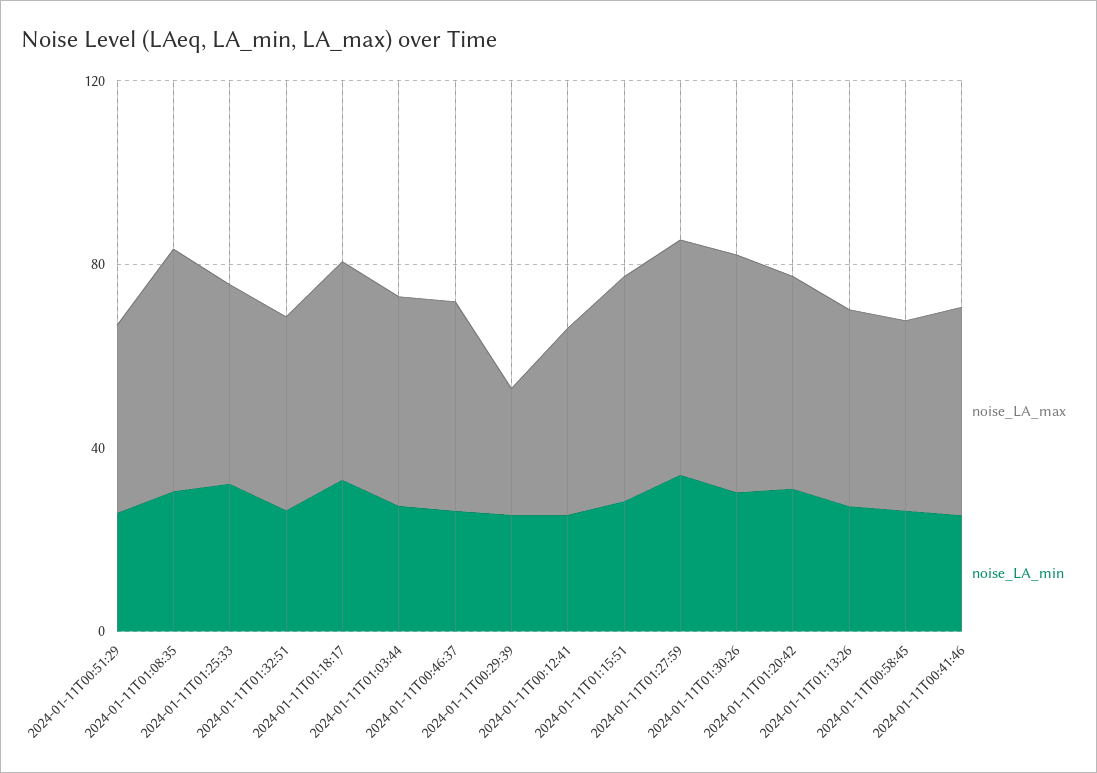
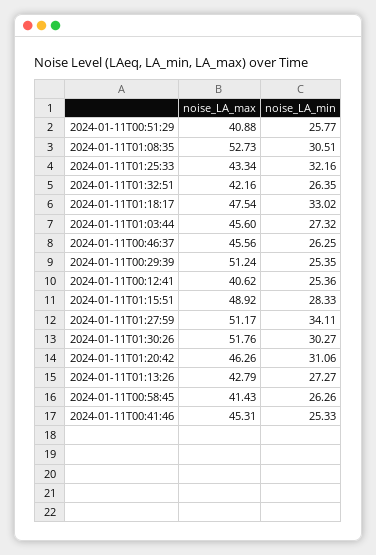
noise_LA_max, 2024-01-11T00:29:39: 30 -> 51.24

